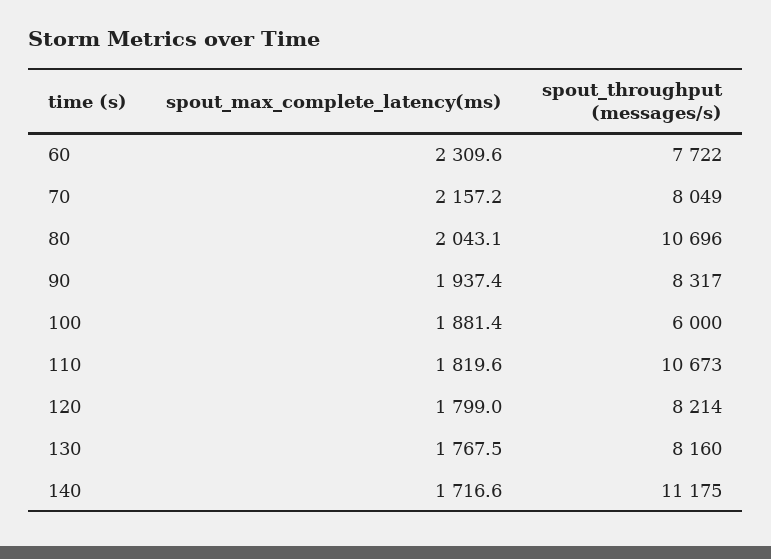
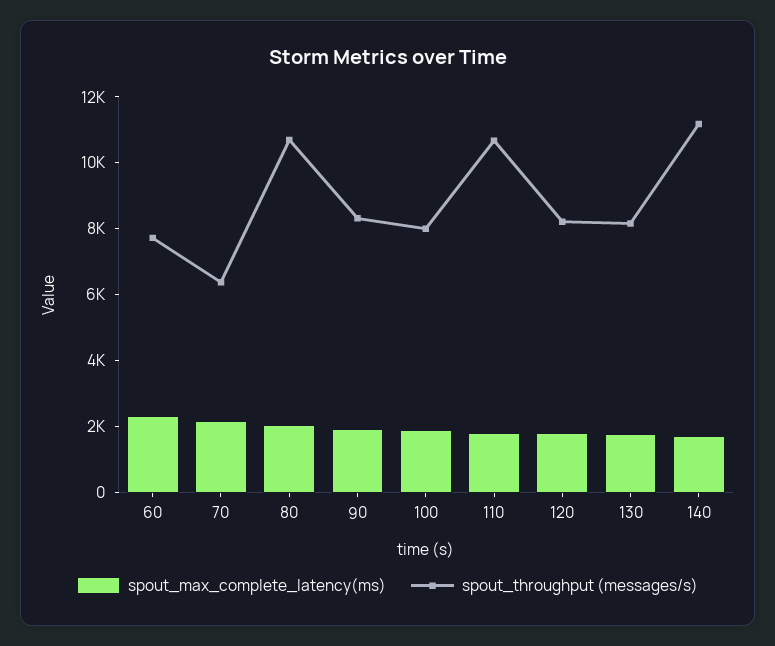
spout_throughput (messages/s), 70: 8049 -> 6500
spout_throughput (messages/s), 100: 6000 -> 8000

